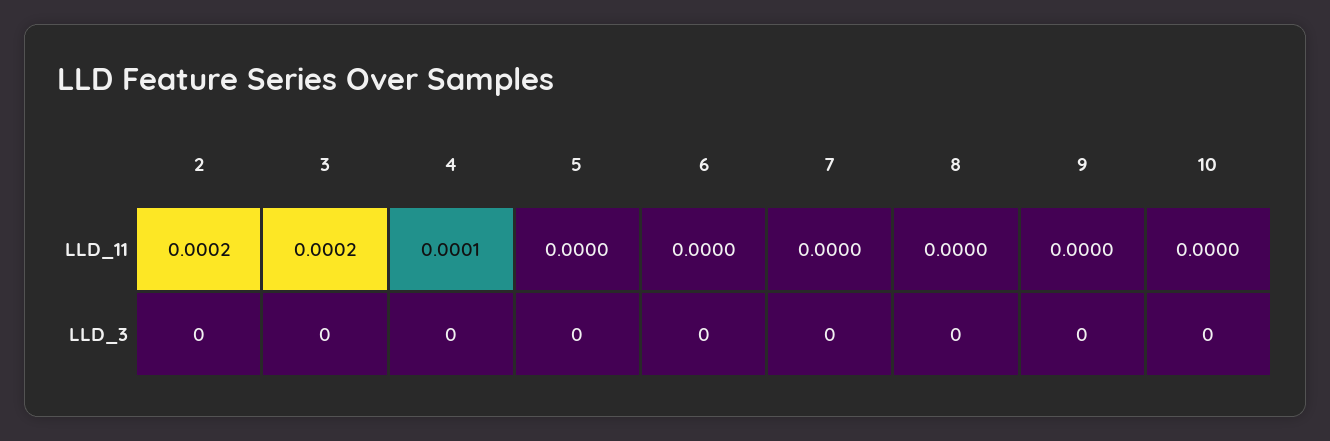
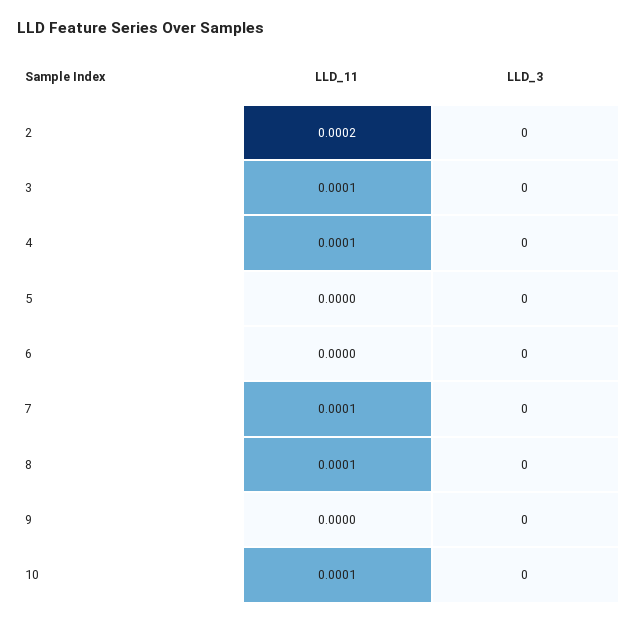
3, LLD_11: 0.0002 -> 0.0001
7, LLD_11: 0 -> 0.0001
8, LLD_11: 0 -> 0.0001
10, LLD_11: 0 -> 0.0001

